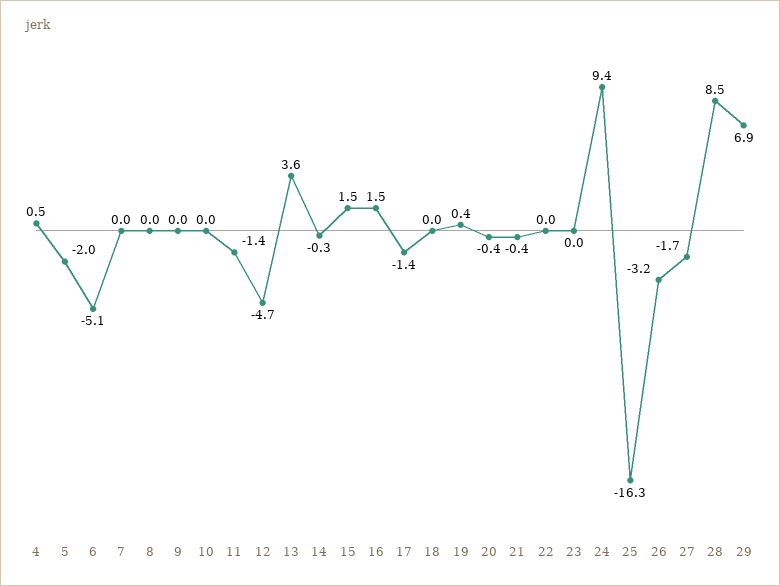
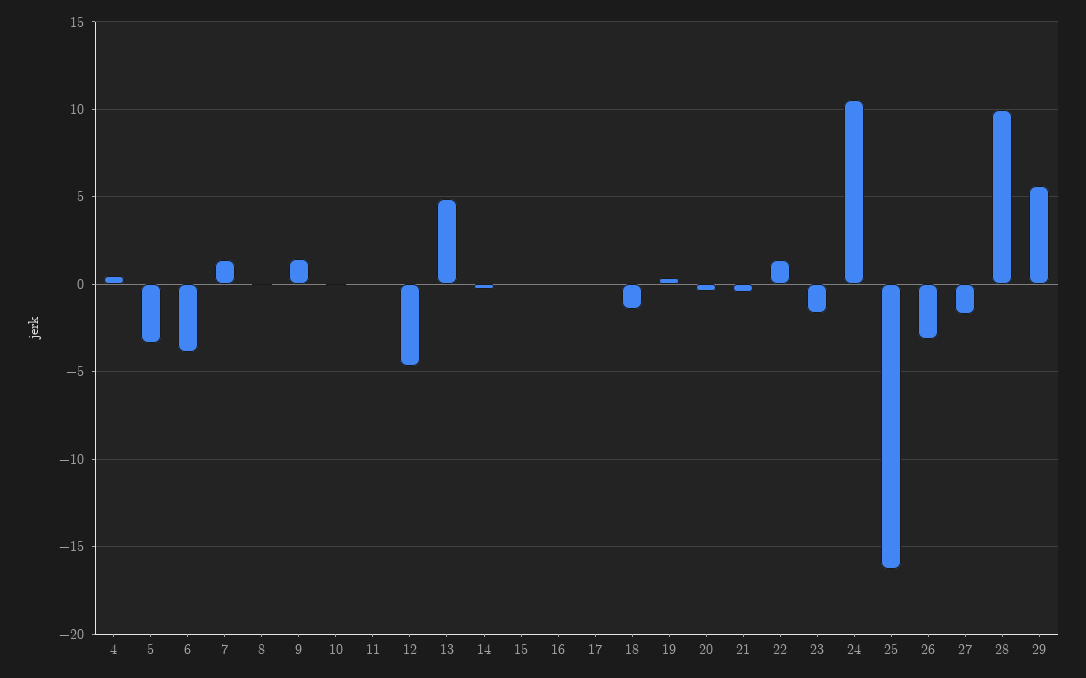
5: -2 -> -3.5
6: -5.1 -> -4
7: 0 -> 1.5
9: 0 -> 1.5
11: -1.4 -> 0
13: 3.6 -> 5
15: 1.5 -> 0
16: 1.5 -> 0
17: -1.4 -> 0
18: 0 -> -1.5
22: 0 -> 1.5
23: 0 -> -1.5
24: 9.4 -> 10.5
28: 8.5 -> 10
29: 6.9 -> 5.5

